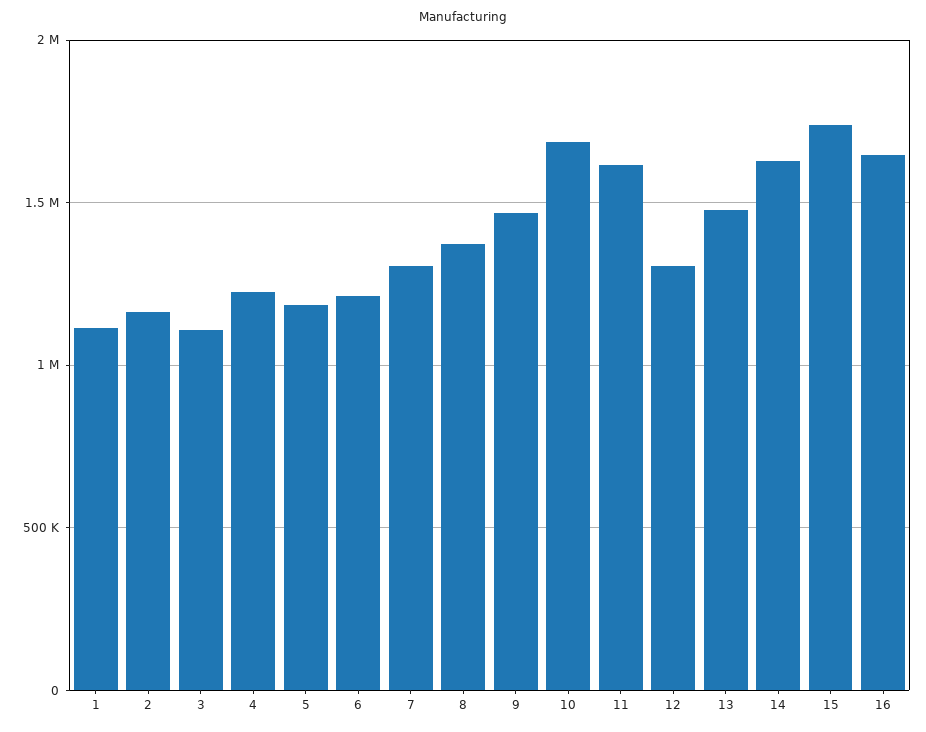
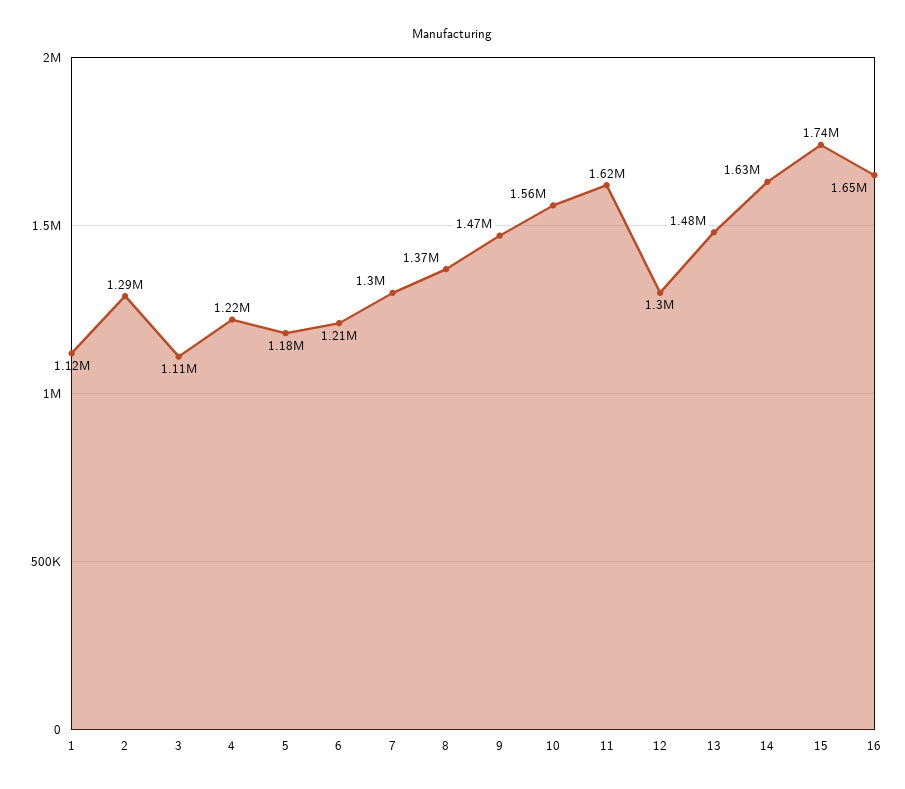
2: 1150000 -> 1290000
10: 1700000 -> 1560000

